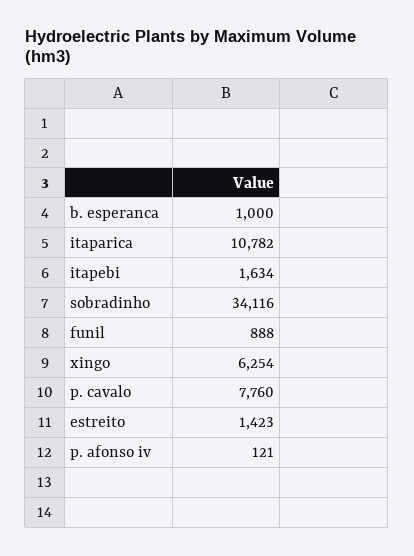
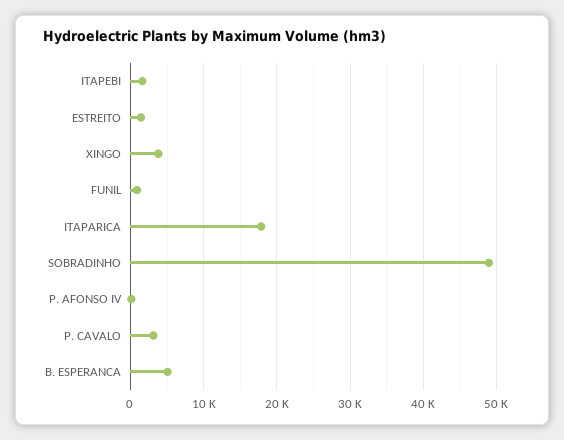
b. esperanca: 1000 -> 5000
itaparica: 10782 -> 18000
sobradinho: 34116 -> 49000
xingo: 6254 -> 4000
p. cavalo: 7760 -> 3000

